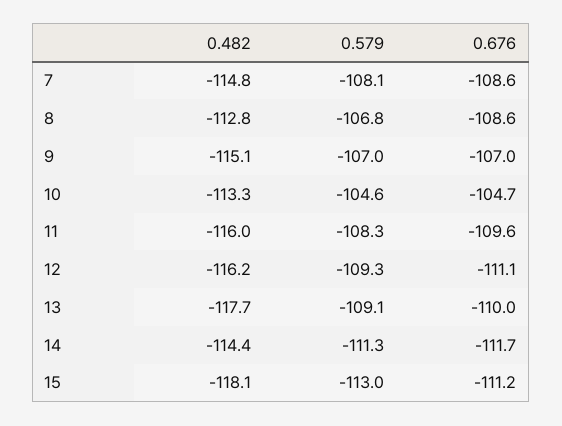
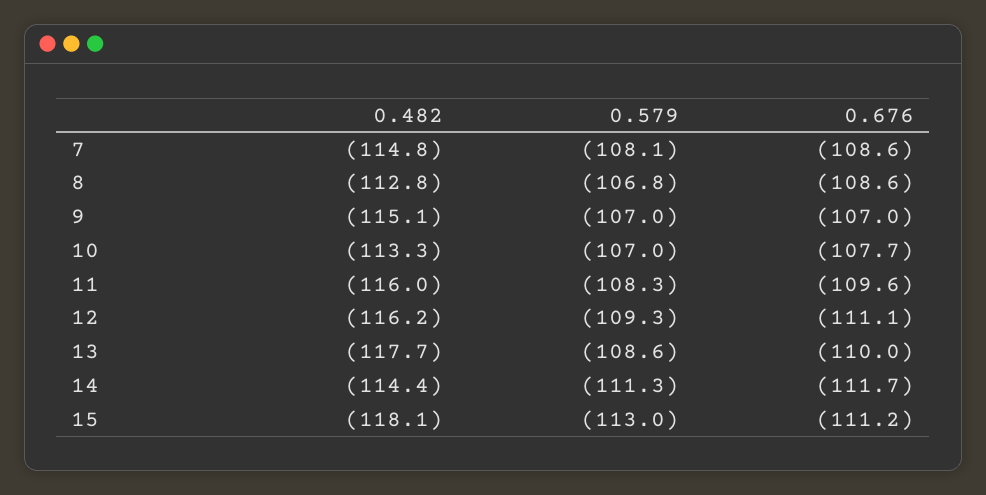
0.579, 10: -104.6 -> -107
0.676, 10: -104.7 -> -107.7
0.579, 13: -109.1 -> -108.6

